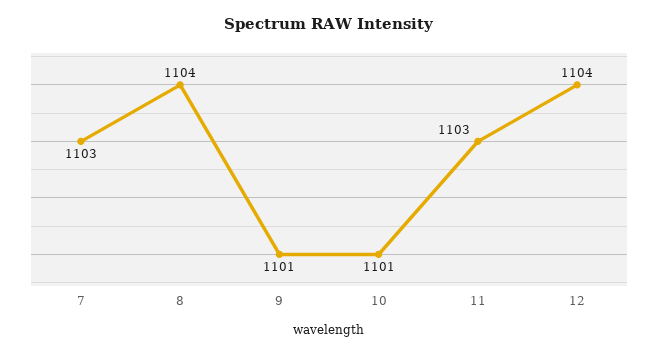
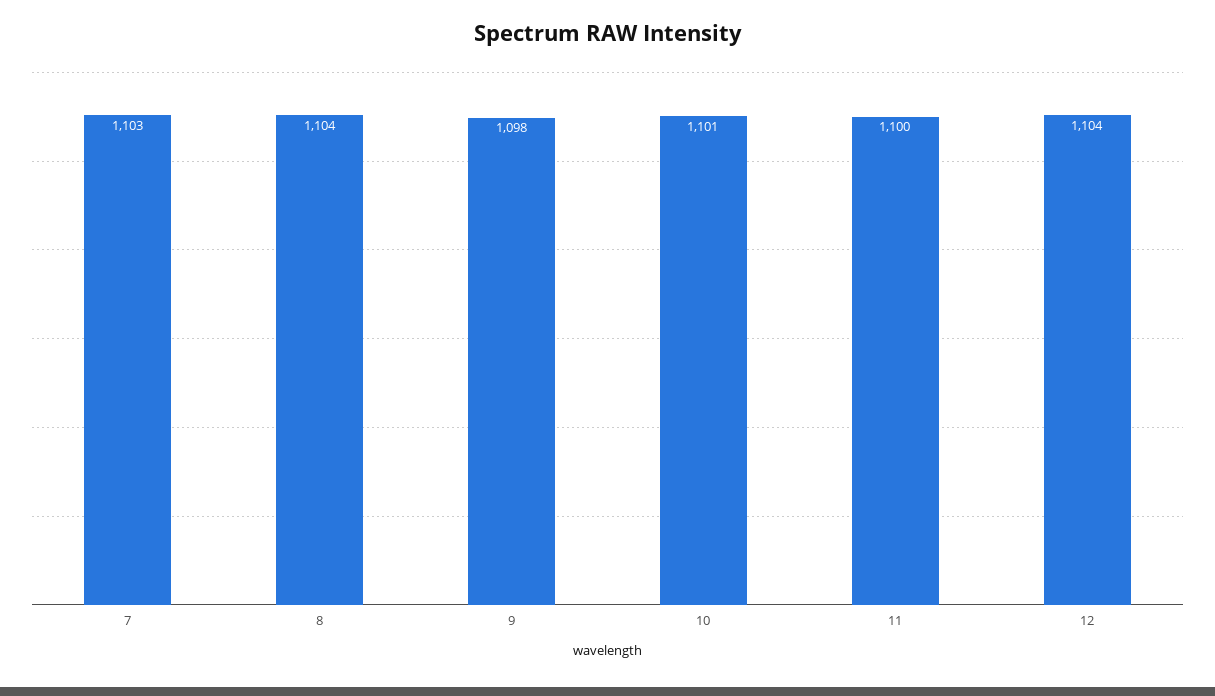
9: 1101 -> 1098
11: 1103 -> 1100

